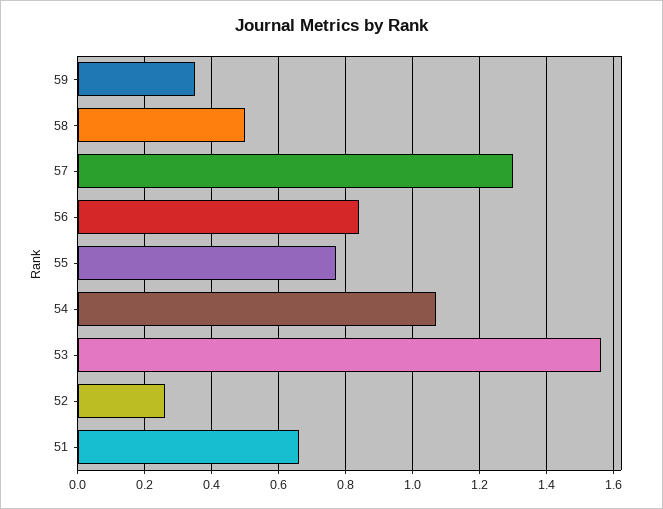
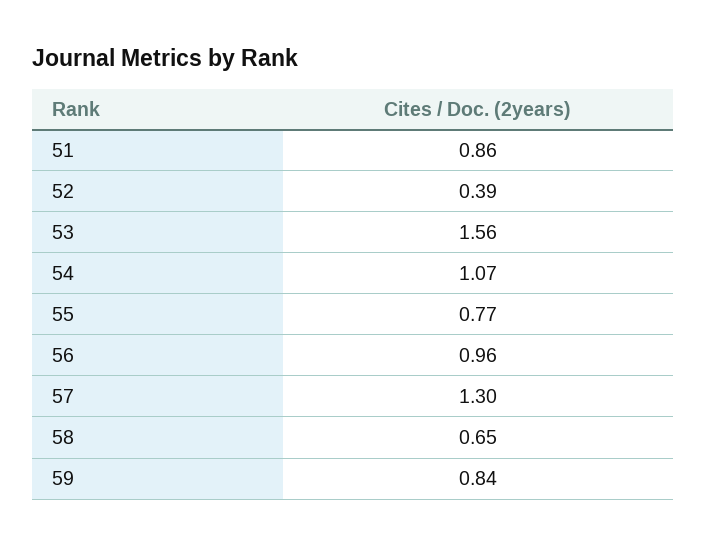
59: 0.35 -> 0.84
58: 0.5 -> 0.65
56: 0.85 -> 0.96
52: 0.25 -> 0.39
51: 0.65 -> 0.86

